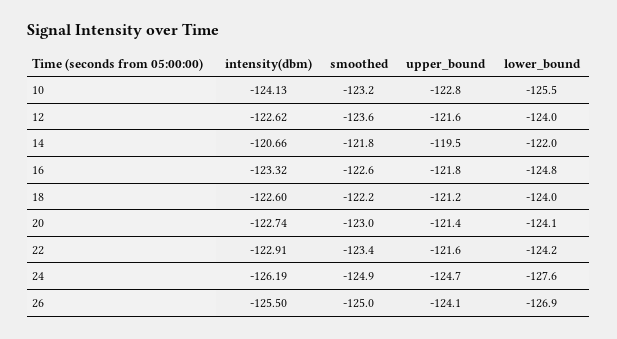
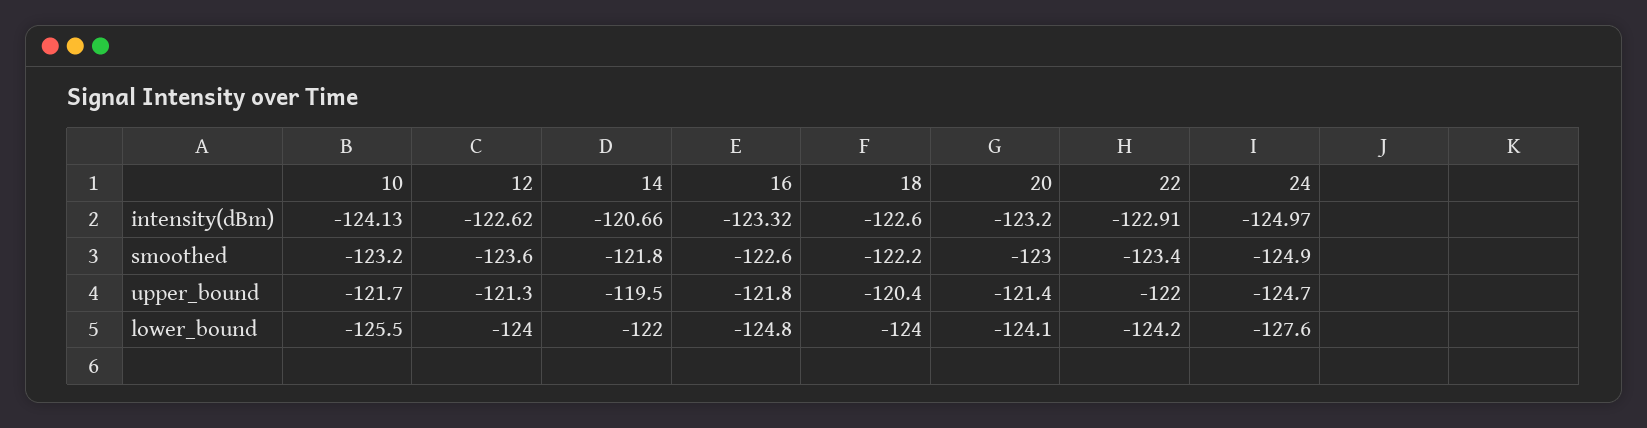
upper_bound, 10: -122.8 -> -121.7
upper_bound, 12: -121.6 -> -121.3
upper_bound, 18: -121.2 -> -120.4
intensity(dbm), 20: -122.74 -> -123.2
upper_bound, 22: -121.6 -> -122
intensity(dbm), 24: -126.19 -> -124.97
intensity(dbm), 26: -125.5 -> none
smoothed, 26: -125 -> none
upper_bound, 26: -124.1 -> none
lower_bound, 26: -126.9 -> none

